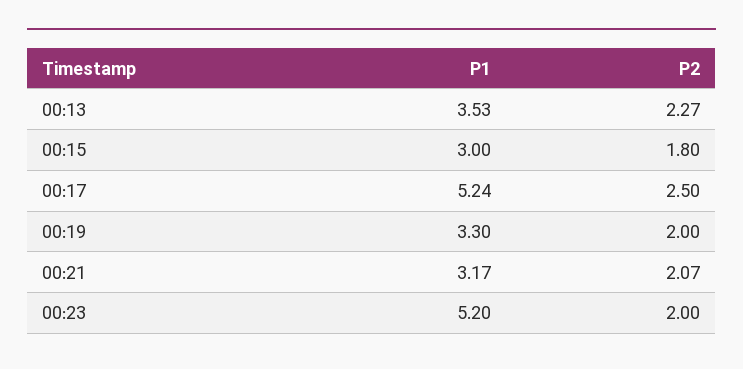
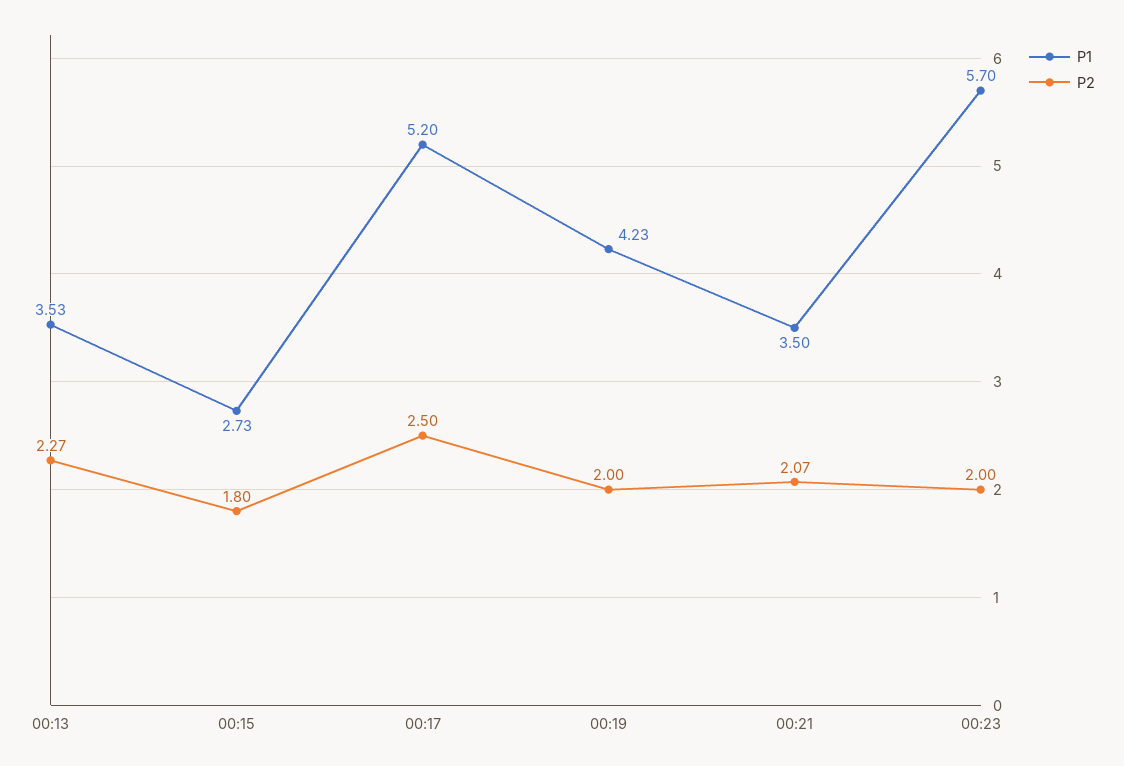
P1, 00:15: 3 -> 2.73
P1, 00:17: 5.24 -> 5.2
P1, 00:19: 3.3 -> 4.23
P1, 00:21: 3.17 -> 3.5
P1, 00:23: 5.2 -> 5.7

